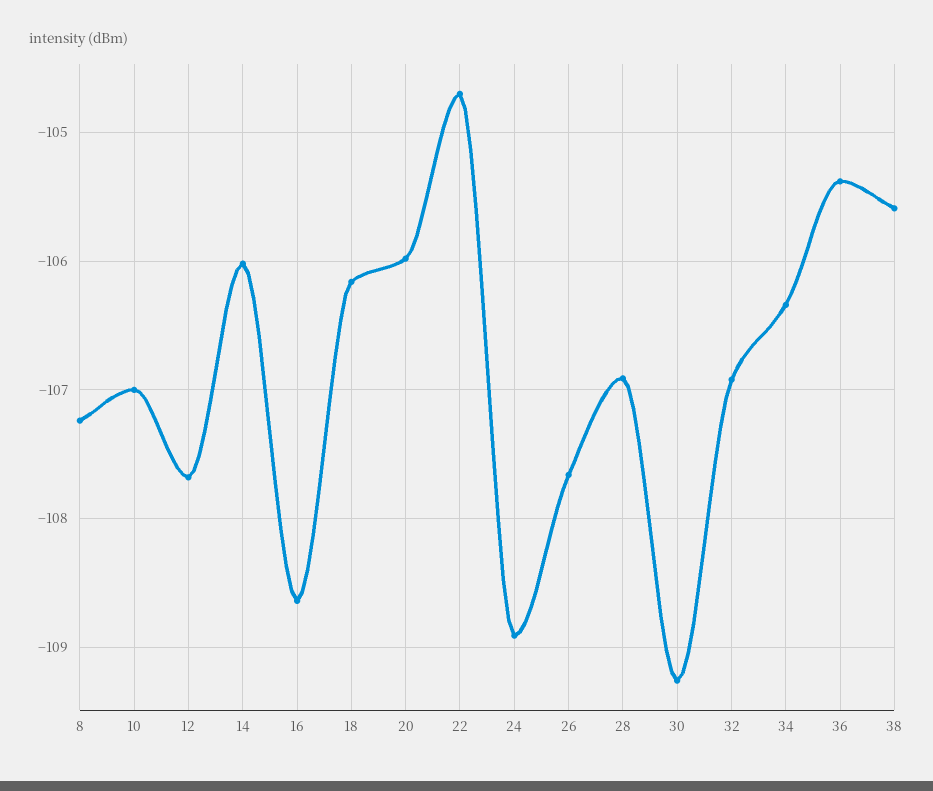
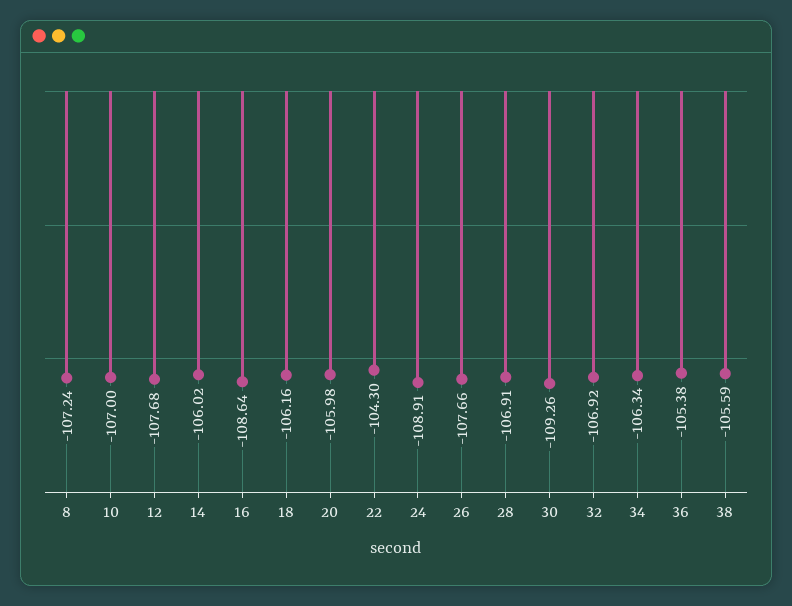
22: -104.7 -> -104.3

